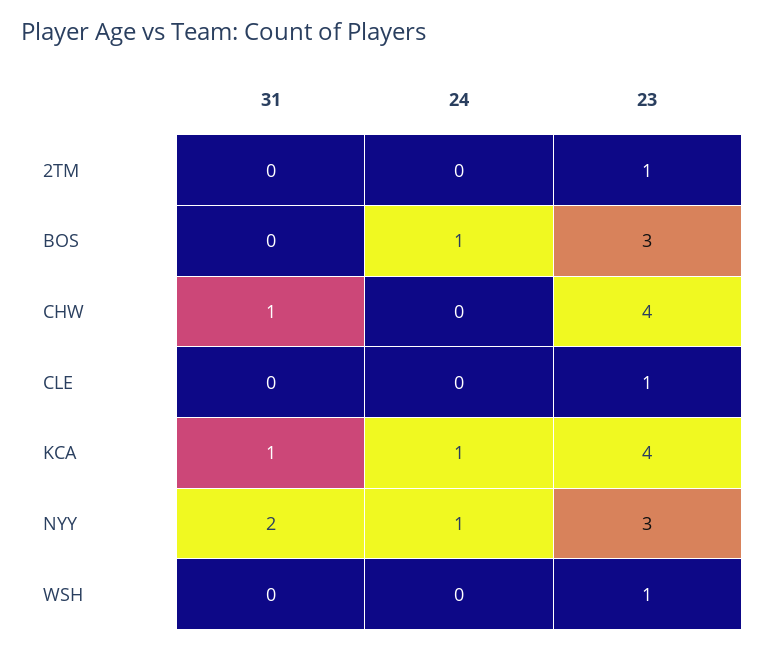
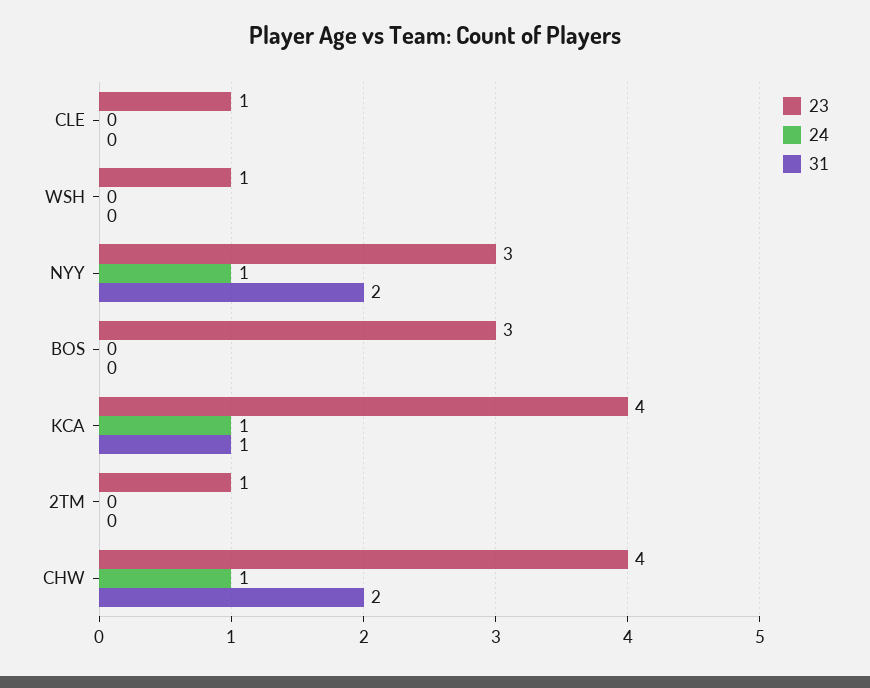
24, BOS: 1 -> 0
31, CHW: 1 -> 2
24, CHW: 0 -> 1

